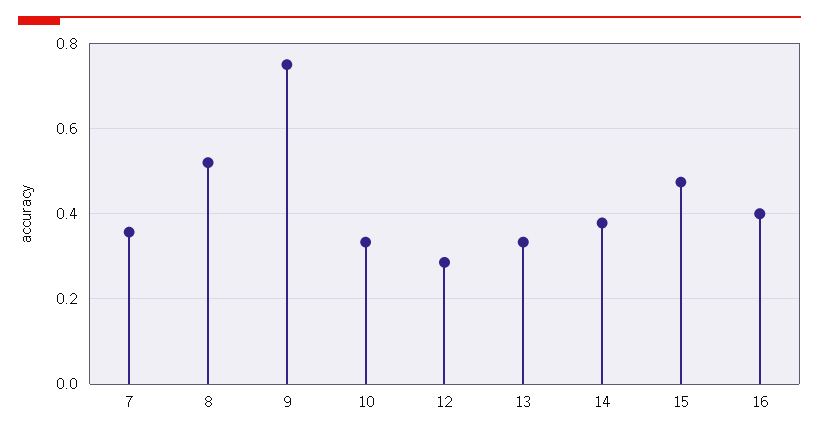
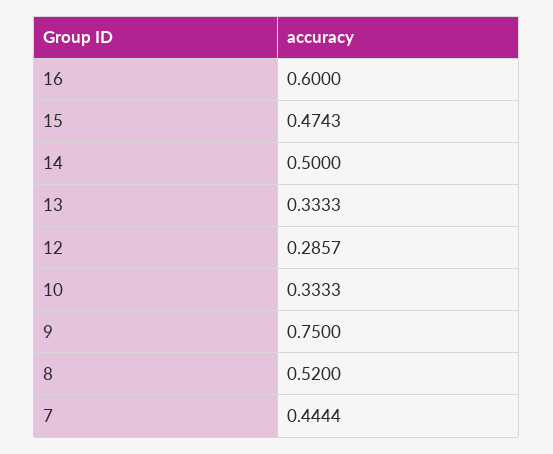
7: 0.36 -> 0.4444
14: 0.38 -> 0.5
16: 0.4 -> 0.6

